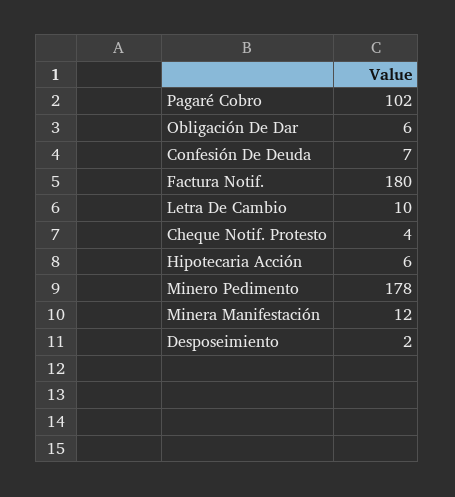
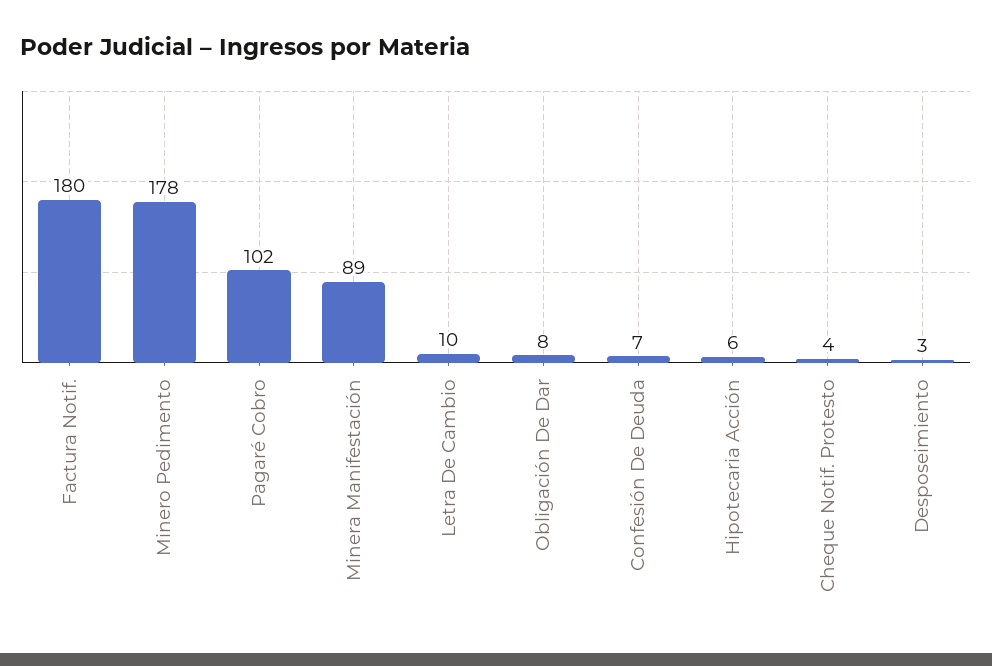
Obligación De Dar: 6 -> 8
Minera Manifestación: 12 -> 89
Desposeimiento: 2 -> 3

